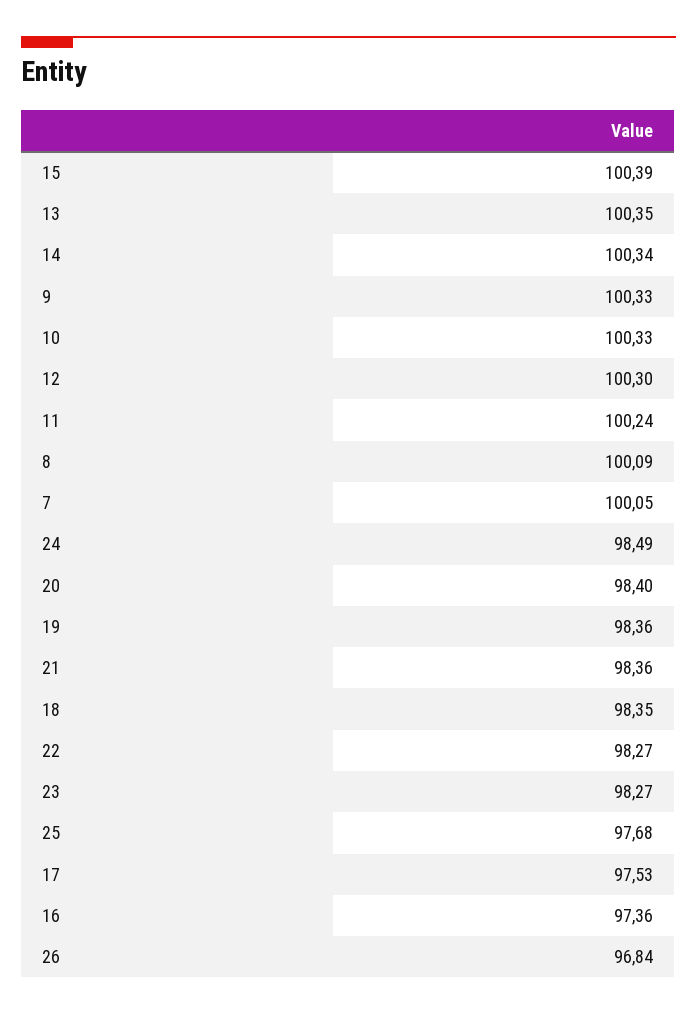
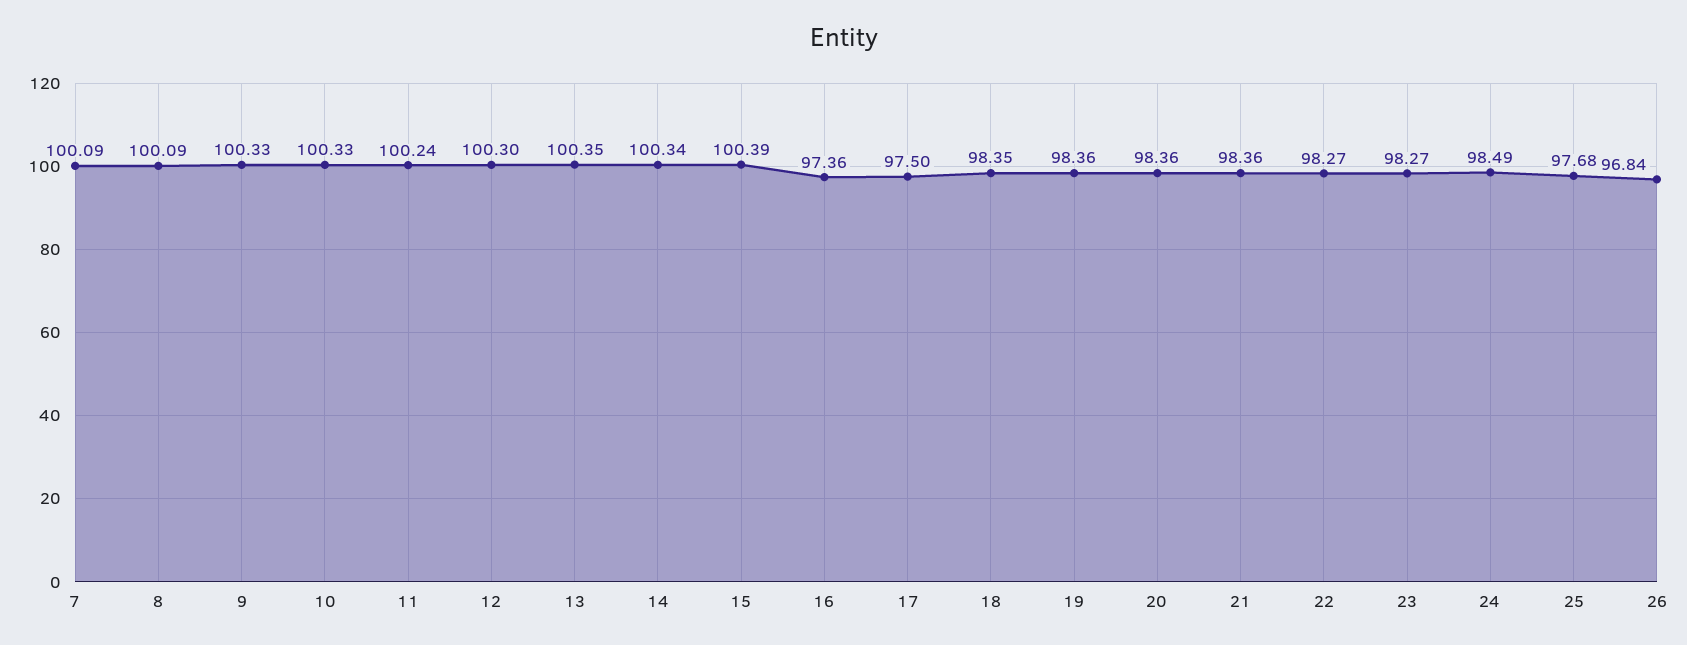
7: 100.05 -> 100.09
20: 98.4 -> 98.36
17: 97.53 -> 97.5

